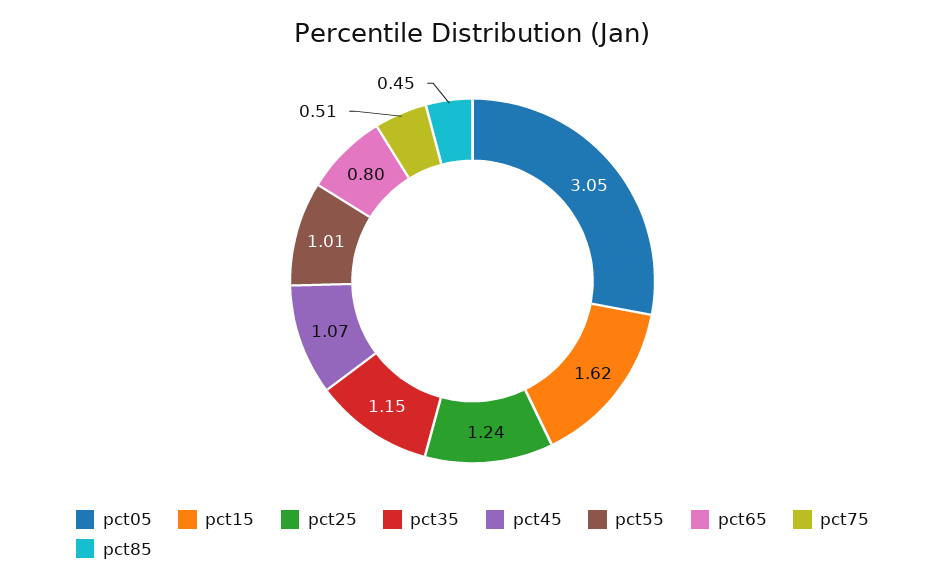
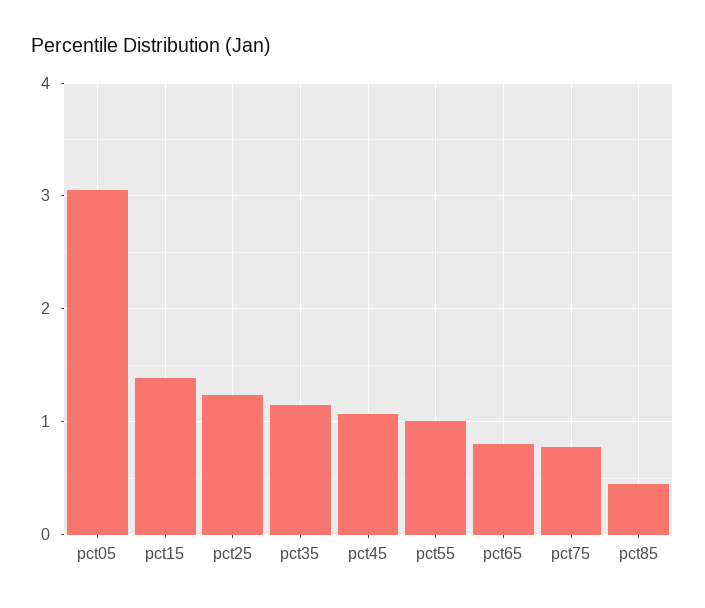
pct15: 1.62 -> 1.4
pct75: 0.51 -> 0.8

